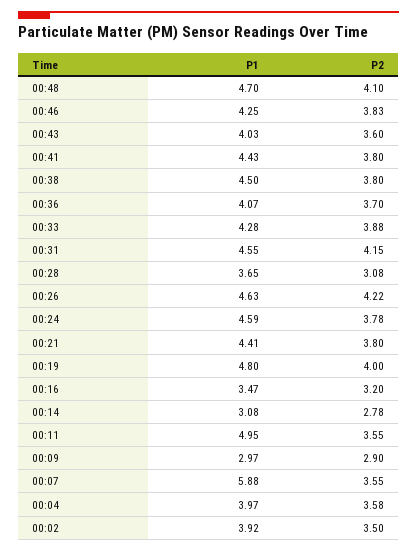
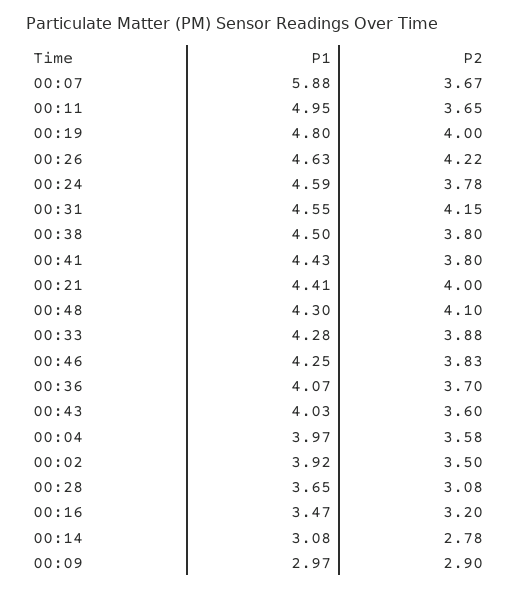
P1, 00:48: 4.7 -> 4.3
P2, 00:21: 3.8 -> 4
P2, 00:11: 3.55 -> 3.65
P2, 00:07: 3.55 -> 3.67

